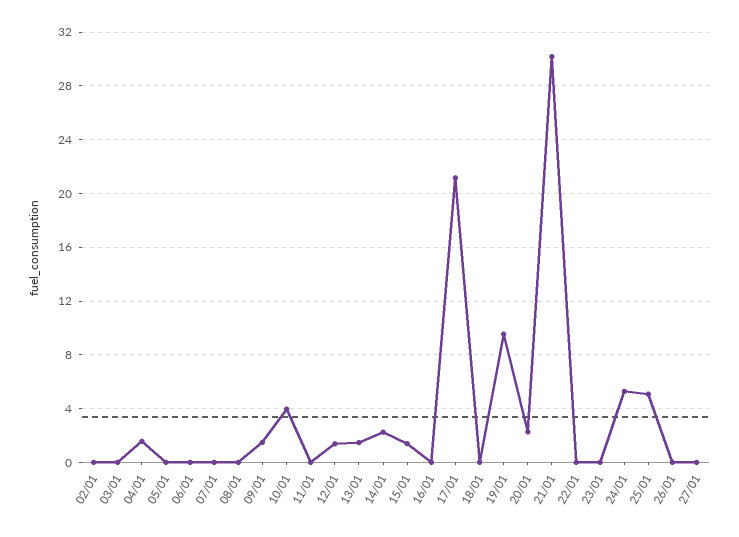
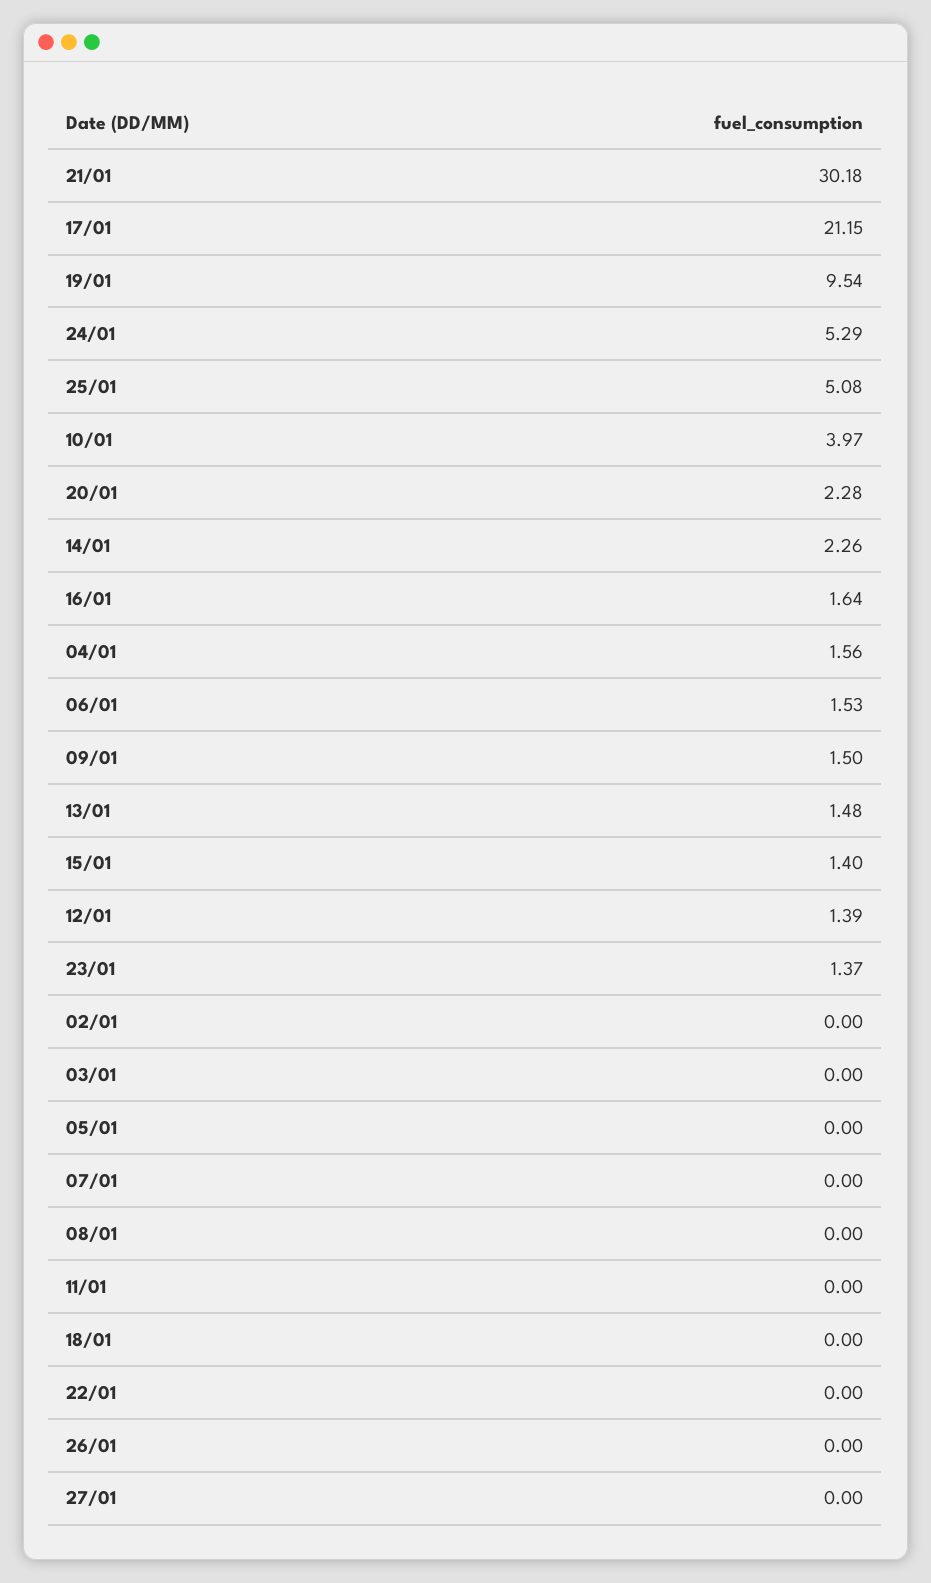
06/01: 0 -> 1.53
16/01: 0 -> 1.64
23/01: 0 -> 1.37

